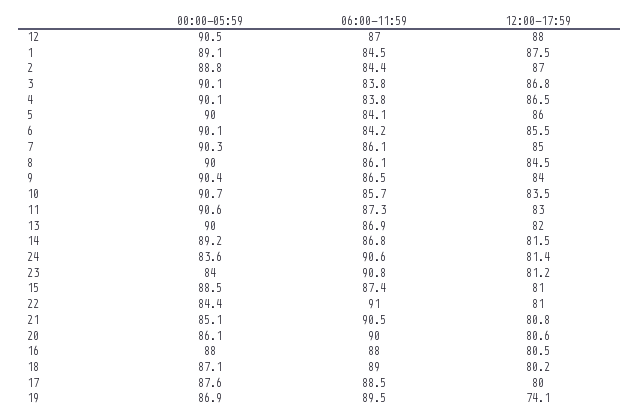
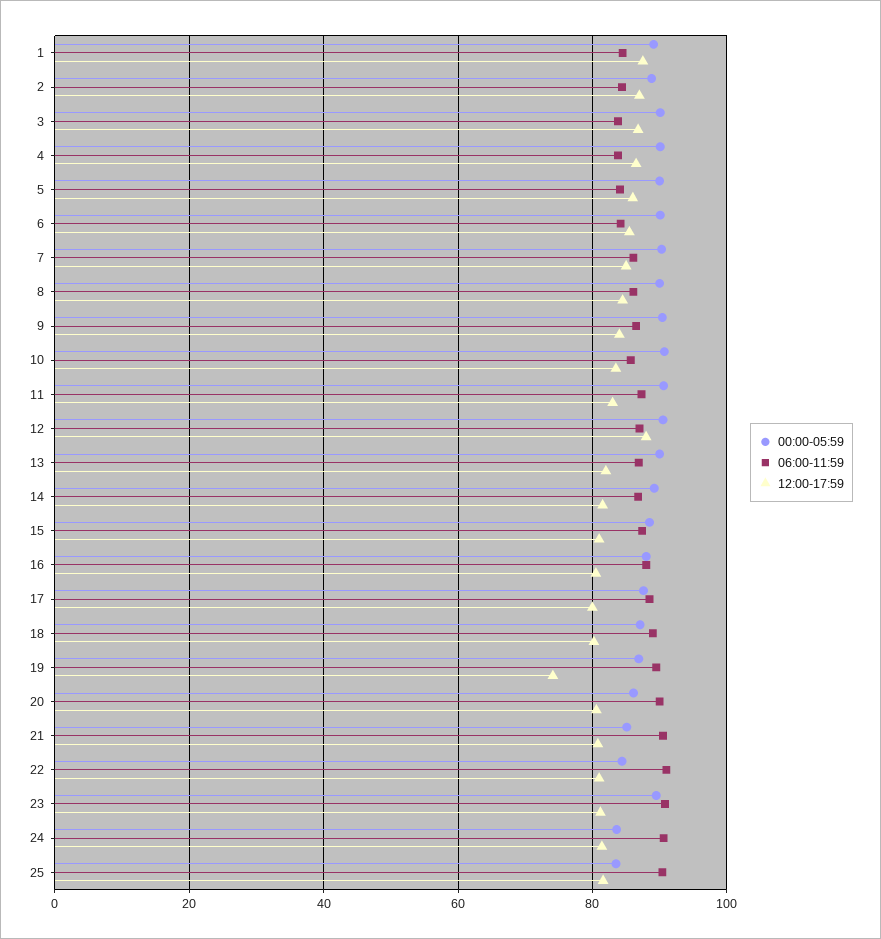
00:00-05:59, 23: 84 -> 90
00:00-05:59, 25: none -> 84
06:00-11:59, 25: none -> 90
12:00-17:59, 25: none -> 82

